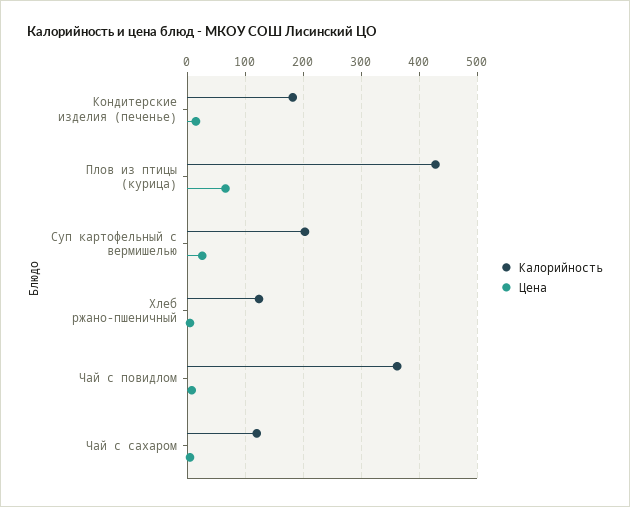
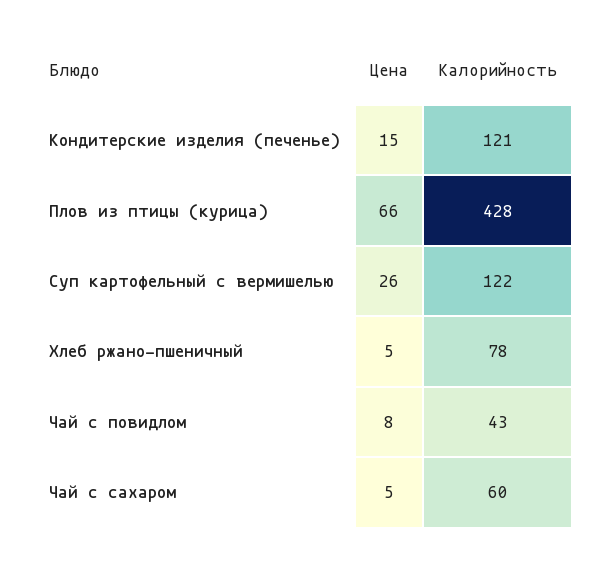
Калорийность, Кондитерские изделия (печенье): 180 -> 121
Калорийность, Суп картофельный с вермишелью: 200 -> 122
Калорийность, Хлеб ржано-пшеничный: 120 -> 78
Калорийность, Чай с повидлом: 360 -> 43
Калорийность, Чай с сахаром: 120 -> 60

